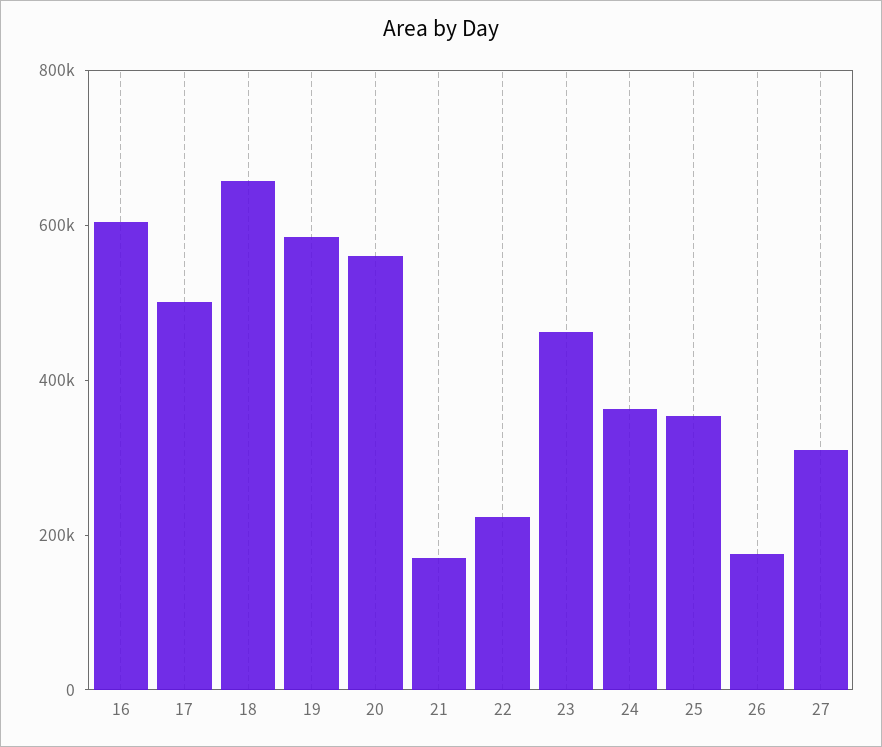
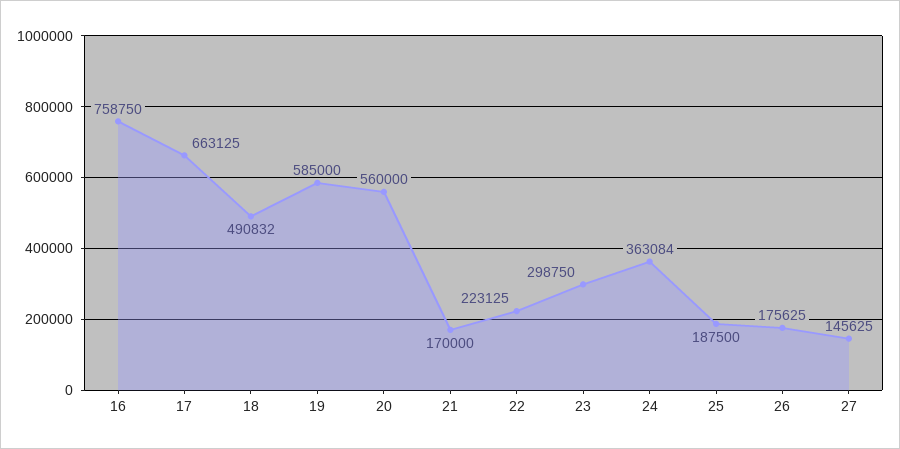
16: 600000 -> 758750
17: 500000 -> 663125
18: 650000 -> 490832
23: 450000 -> 298750
25: 350000 -> 187500
27: 300000 -> 145625

